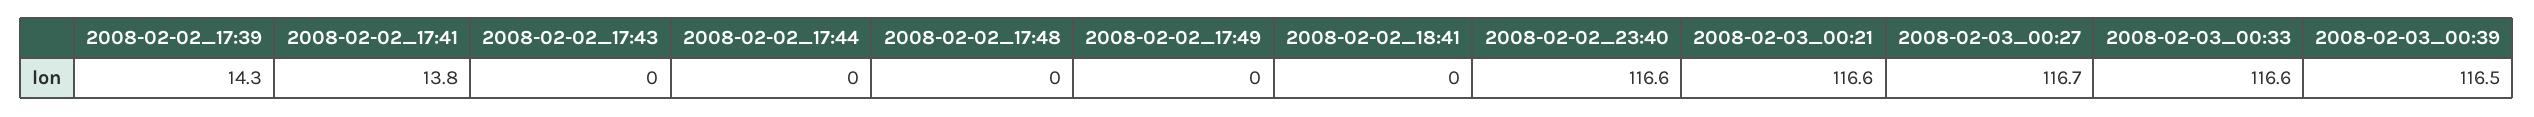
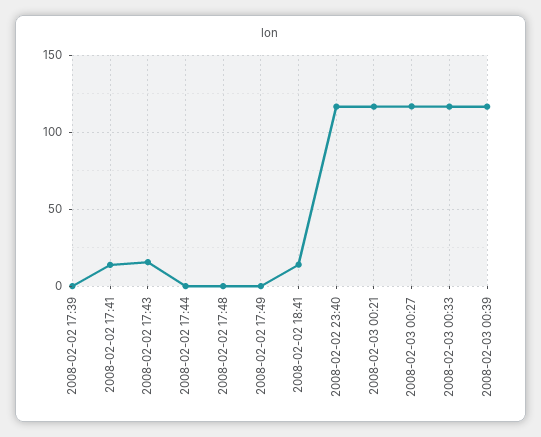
2008-02-02_17:39: 14.3 -> 0
2008-02-02_17:43: 0 -> 15
2008-02-02_18:41: 0 -> 15

